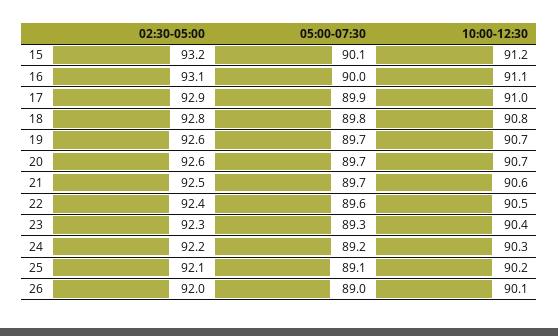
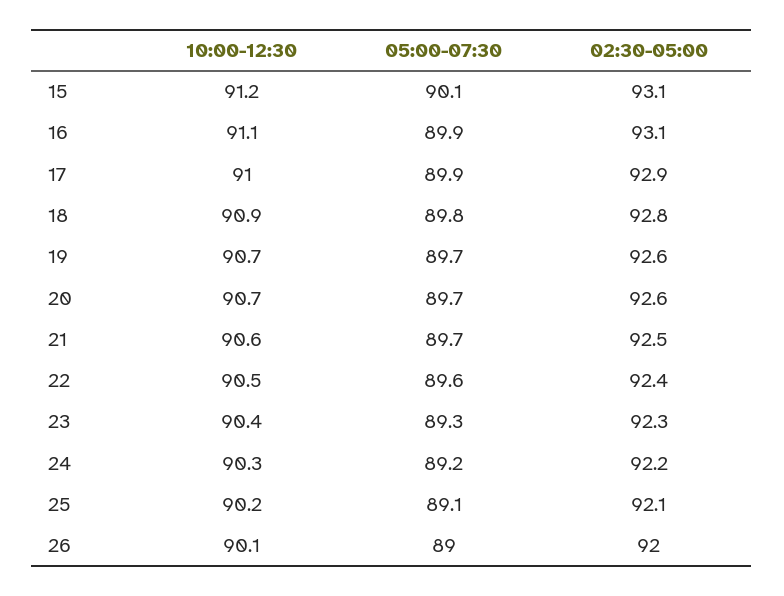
02:30-05:00, 15: 93.2 -> 93.1
05:00-07:30, 16: 90 -> 89.9
10:00-12:30, 18: 90.8 -> 90.9

